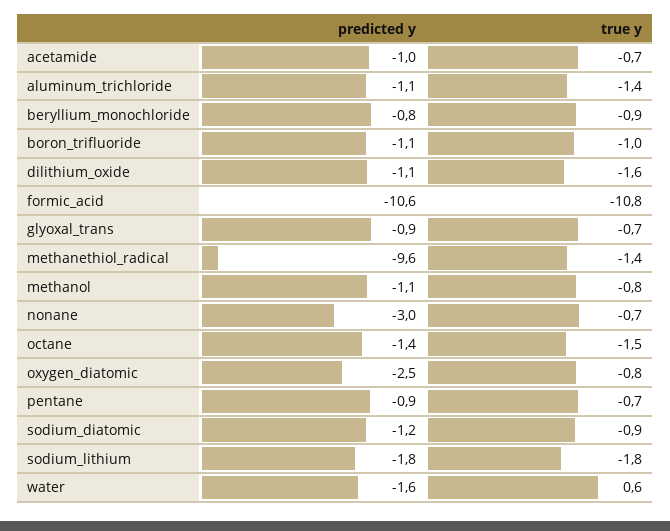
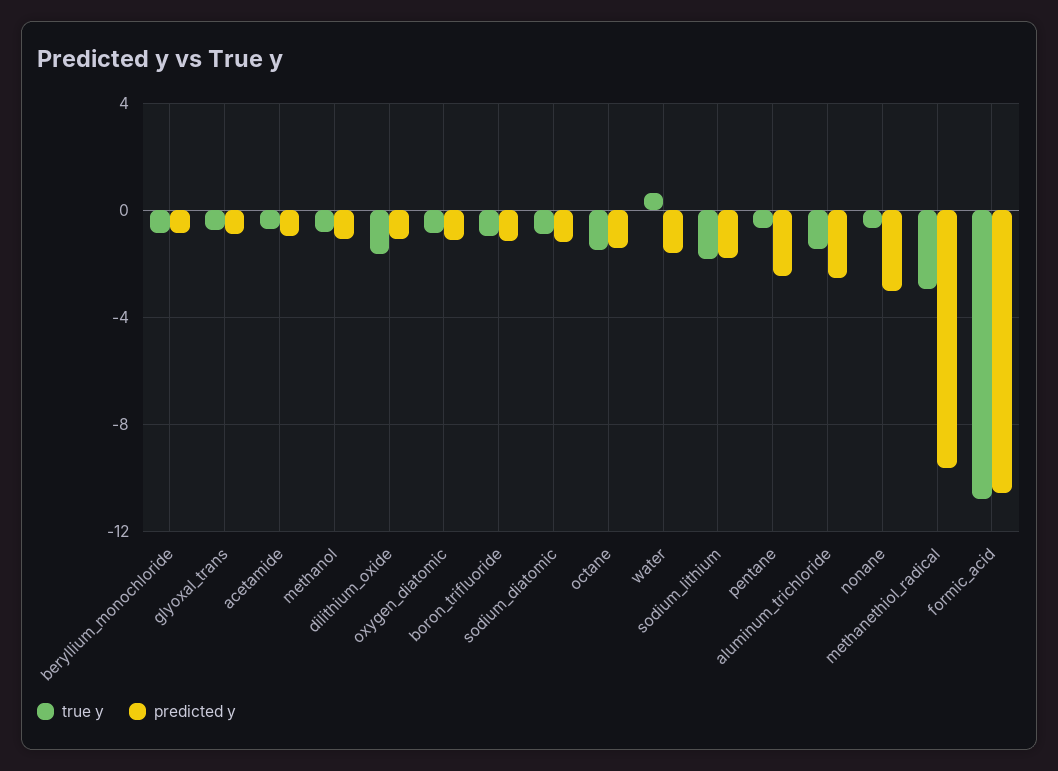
predicted y, aluminum_trichloride: -1.1 -> -2.5
true y, methanethiol_radical: -1.4 -> -3
predicted y, oxygen_diatomic: -2.5 -> -1
predicted y, pentane: -0.9 -> -2.5

